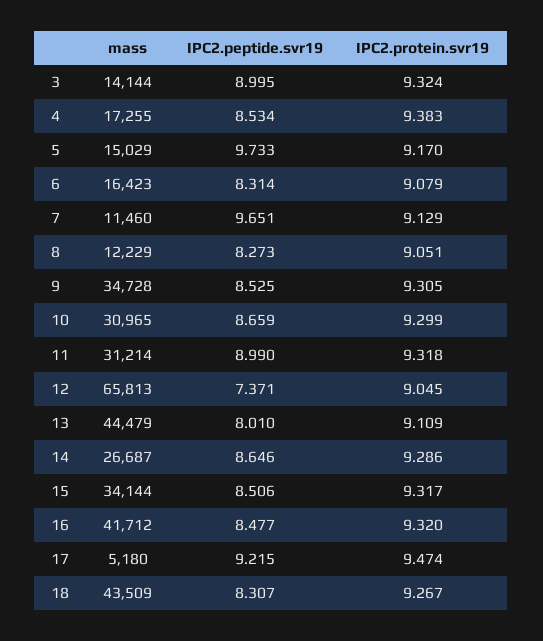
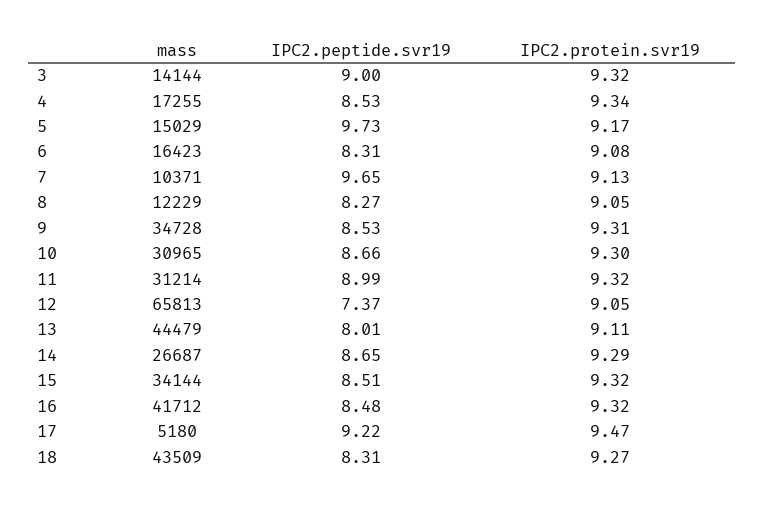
IPC2.protein.svr19, 4: 9.383 -> 9.34
mass, 7: 11460 -> 10371

